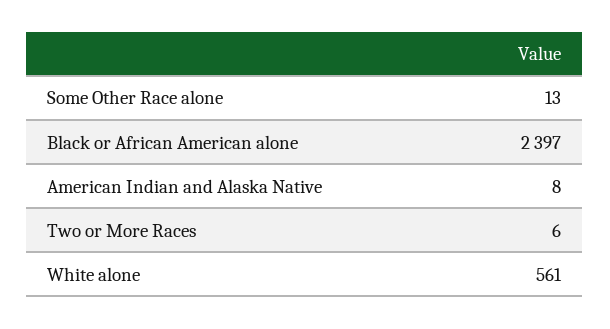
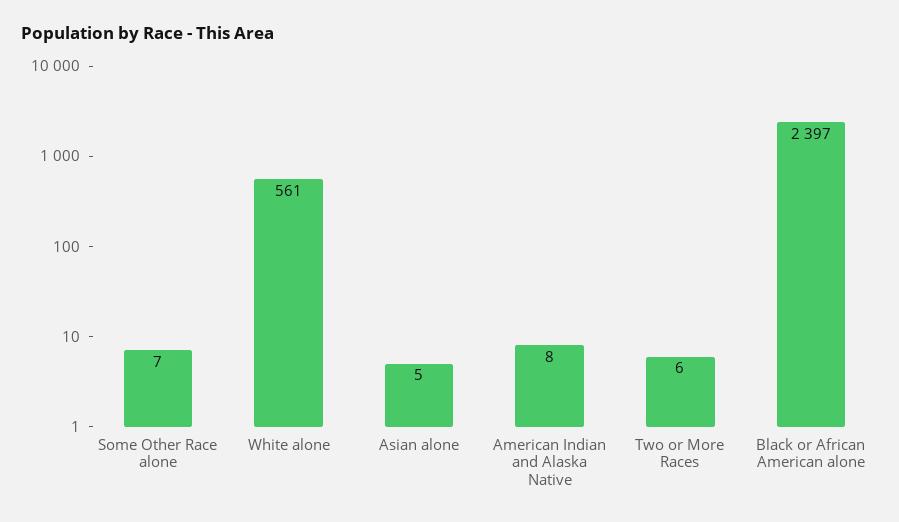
Some Other Race alone: 13 -> 7
Asian alone: none -> 5

